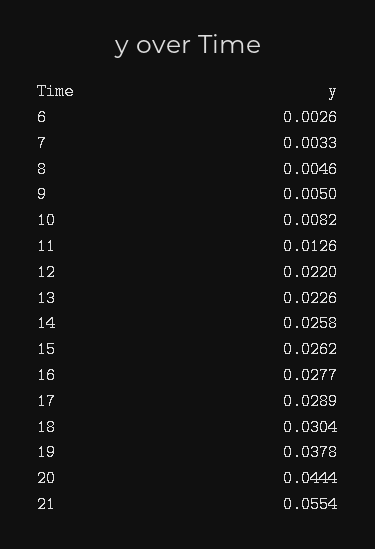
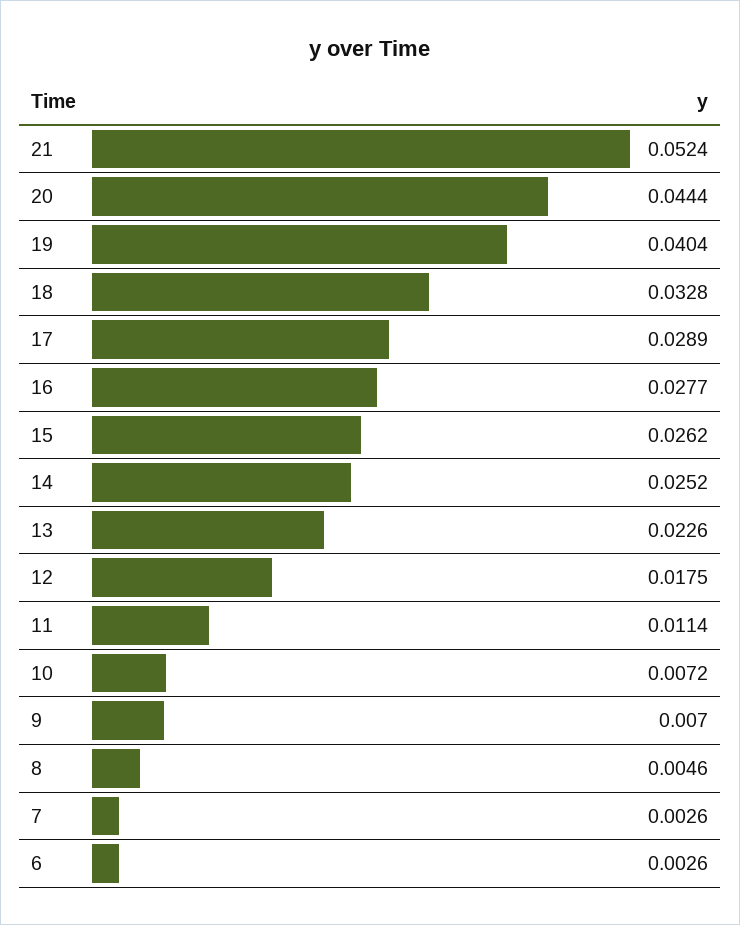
7: 0.0033 -> 0.0026
9: 0.005 -> 0.007
10: 0.0082 -> 0.0072
11: 0.0126 -> 0.0114
12: 0.022 -> 0.0175
14: 0.0258 -> 0.0252
18: 0.0304 -> 0.0328
19: 0.0378 -> 0.0404
21: 0.0554 -> 0.0524

